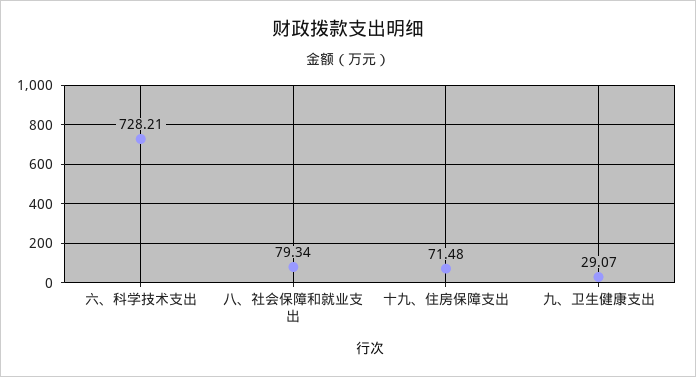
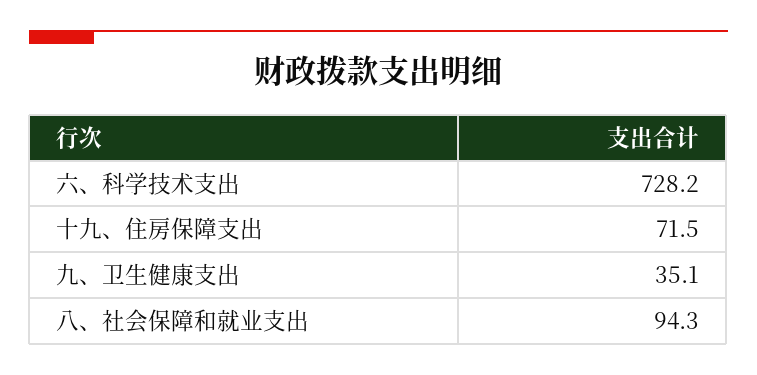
八、社会保障和就业支出: 79.34 -> 94.3
九、卫生健康支出: 29.07 -> 35.1

